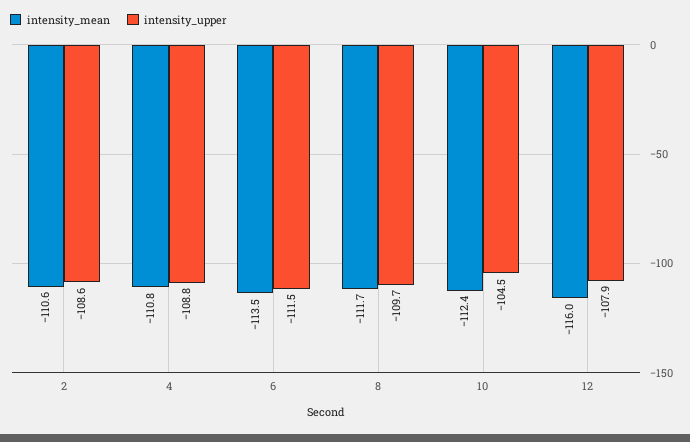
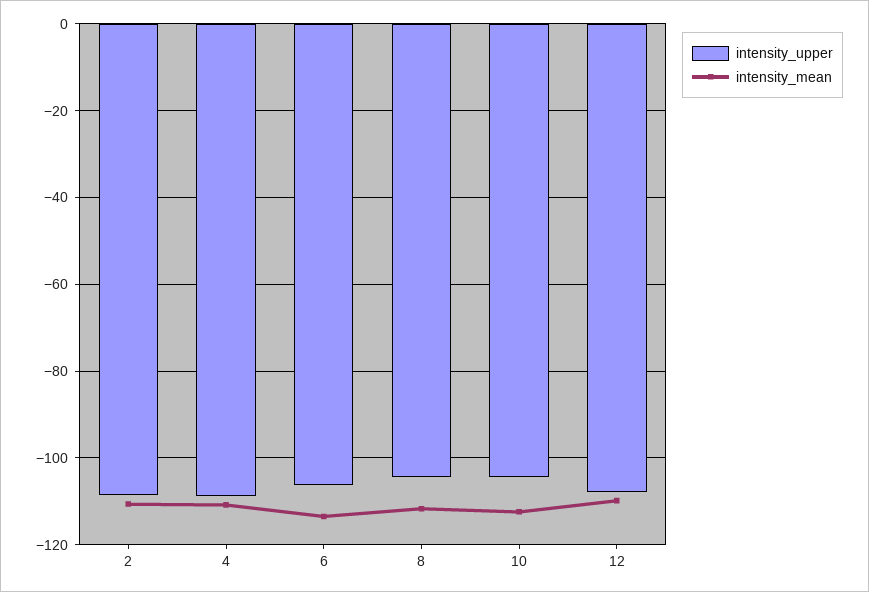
intensity_upper, 6: -111.5 -> -106
intensity_upper, 8: -109.7 -> -104
intensity_mean, 12: -116 -> -110

